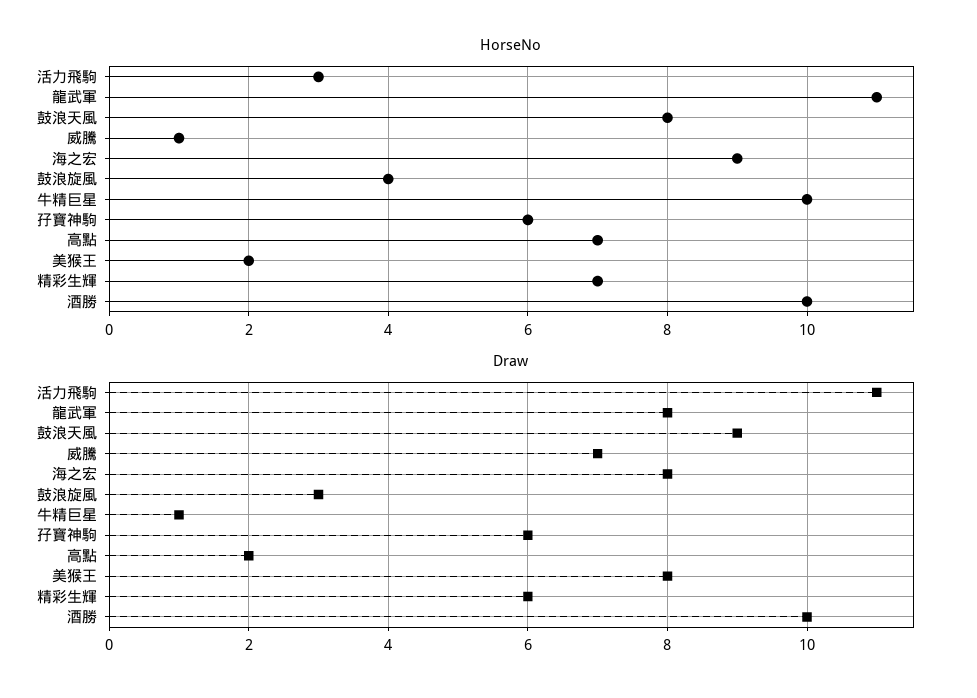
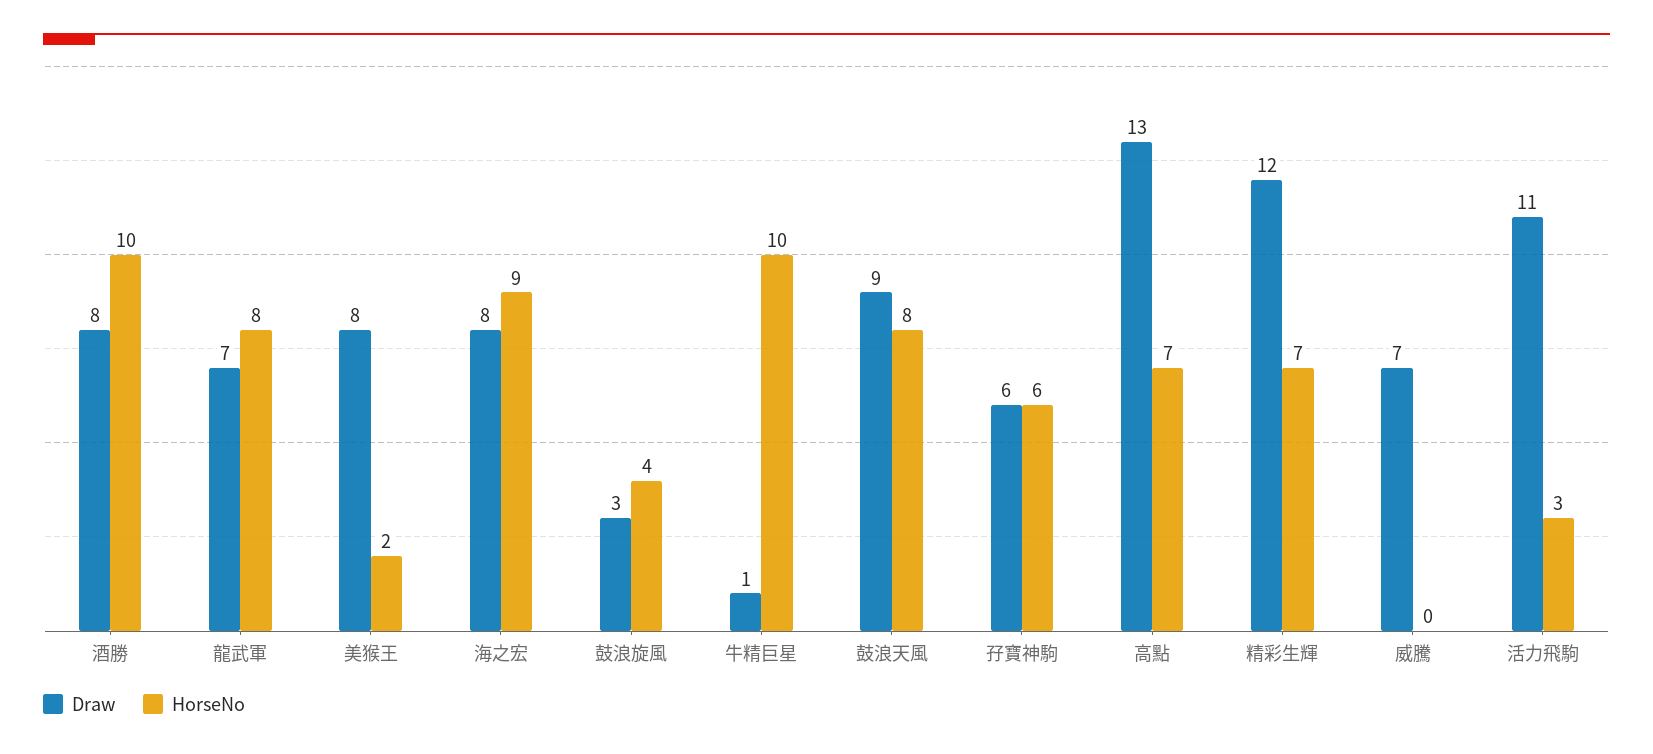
HorseNo, 龍武軍: 11 -> 8
HorseNo, 威騰: 1 -> 0
Draw, 龍武軍: 8 -> 7
Draw, 高點: 2 -> 13
Draw, 精彩生輝: 6 -> 12
Draw, 酒勝: 10 -> 8

